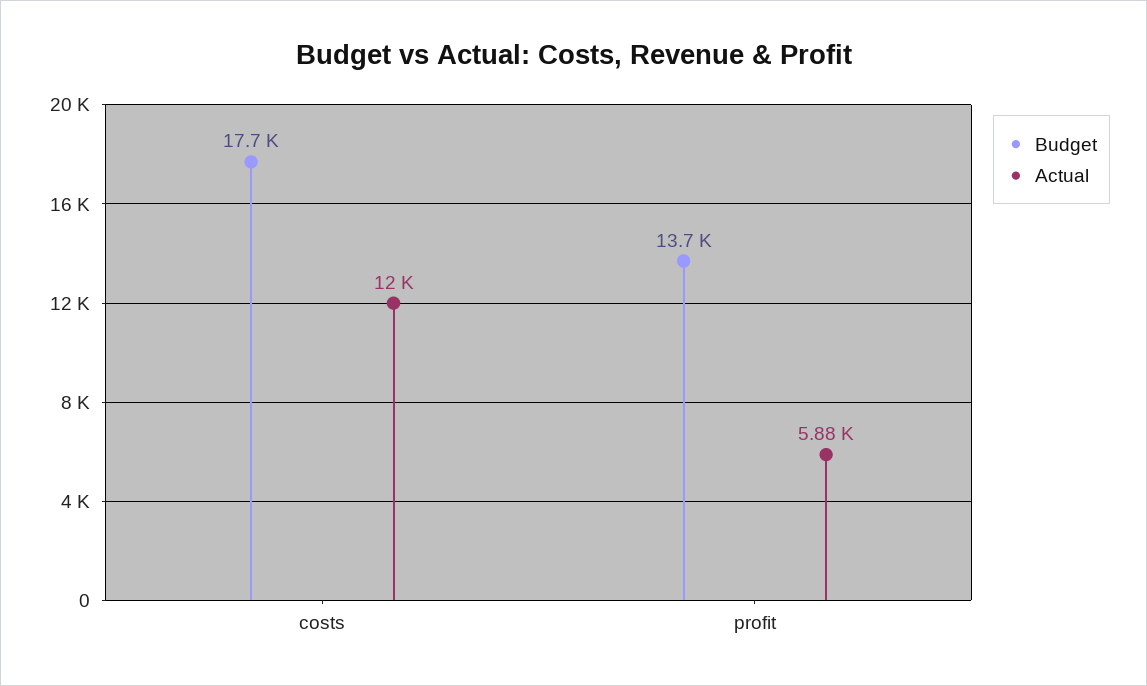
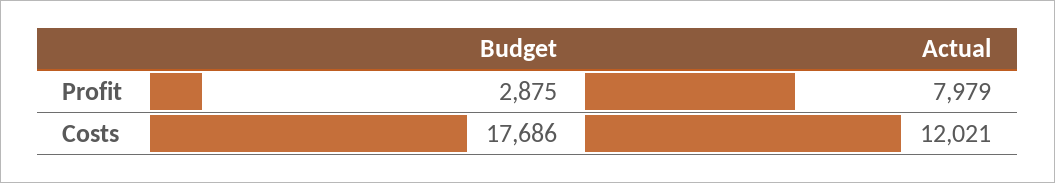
Budget, profit: 13700 -> 2875
Actual, profit: 5880 -> 7979

